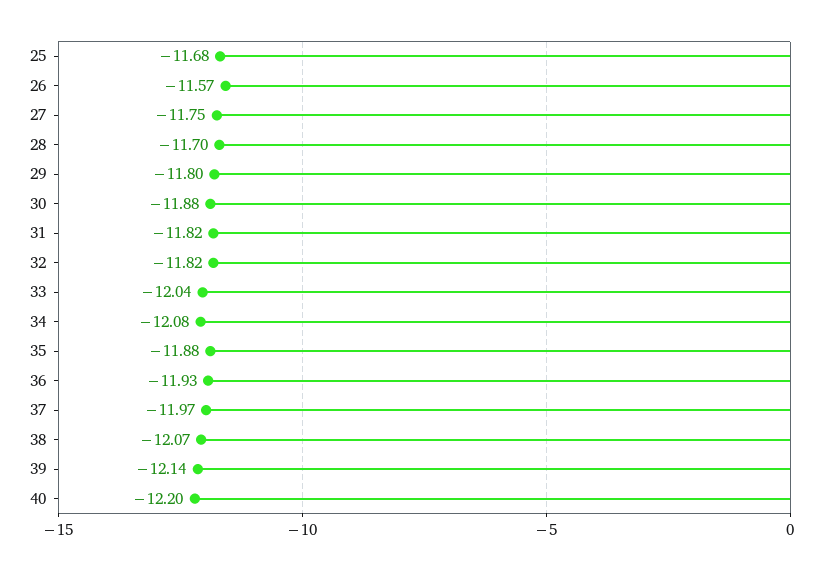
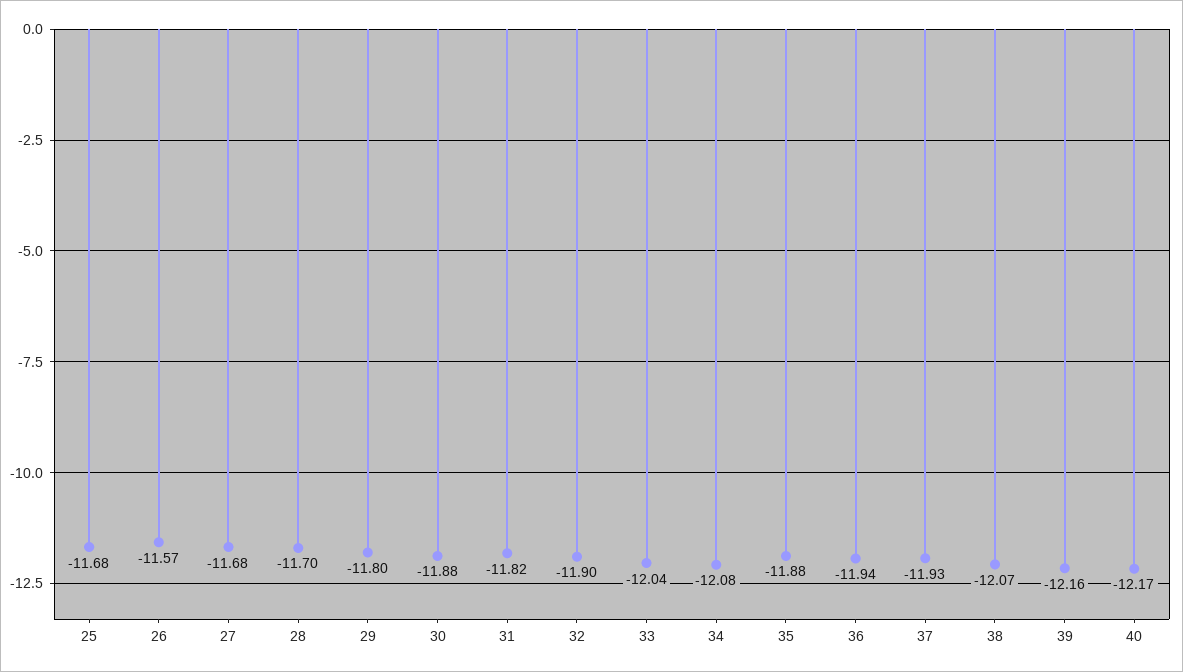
27: -11.75 -> -11.68
32: -11.82 -> -11.9
36: -11.93 -> -11.94
37: -11.97 -> -11.93
39: -12.14 -> -12.16
40: -12.2 -> -12.17

